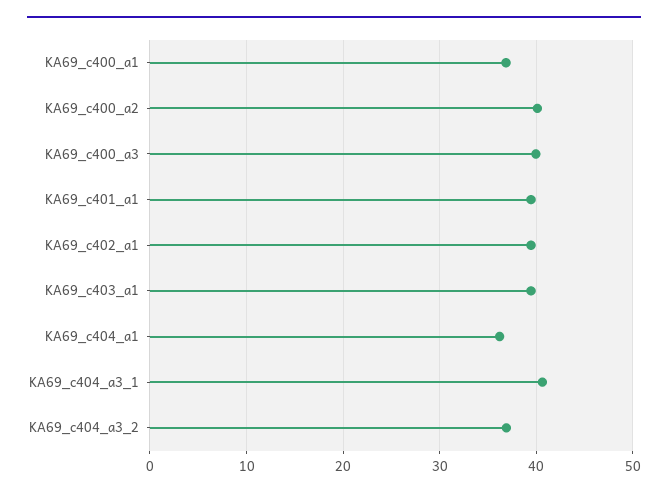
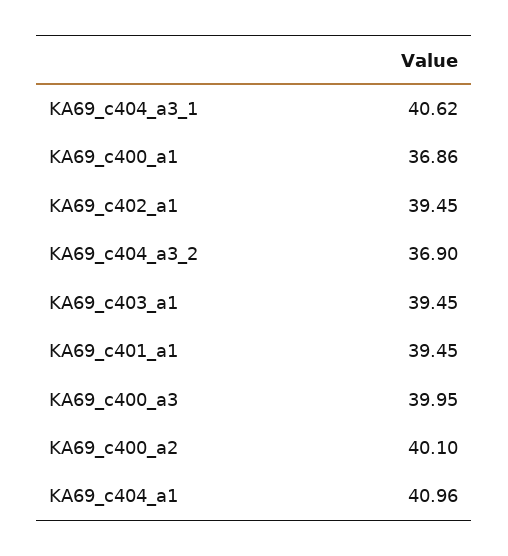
KA69_c404_a1: 36 -> 40.96

